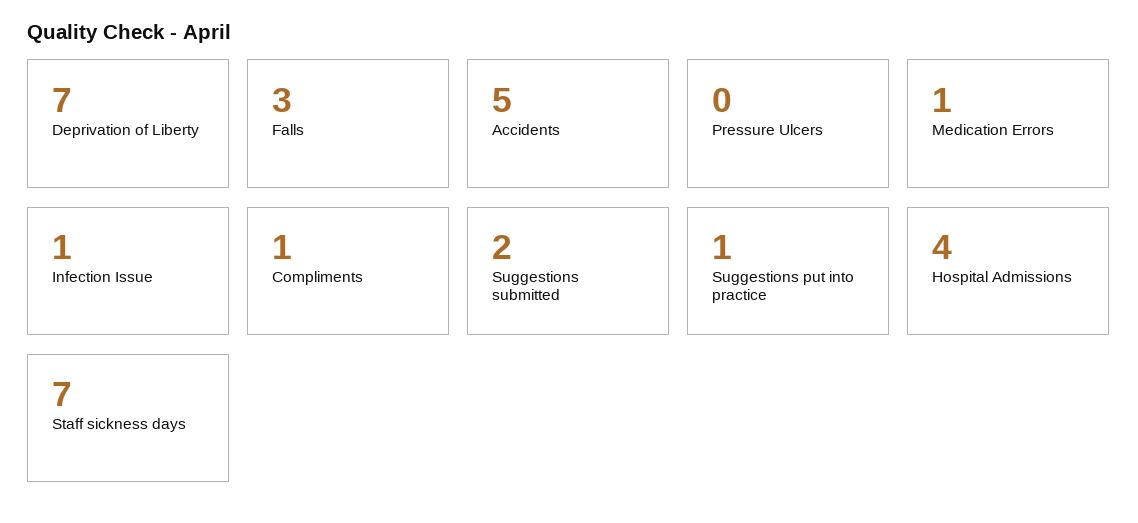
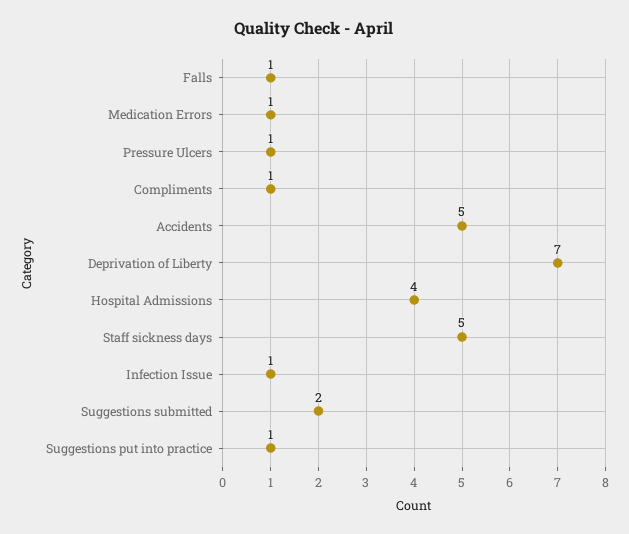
Falls: 3 -> 1
Pressure Ulcers: 0 -> 1
Staff sickness days: 7 -> 5

